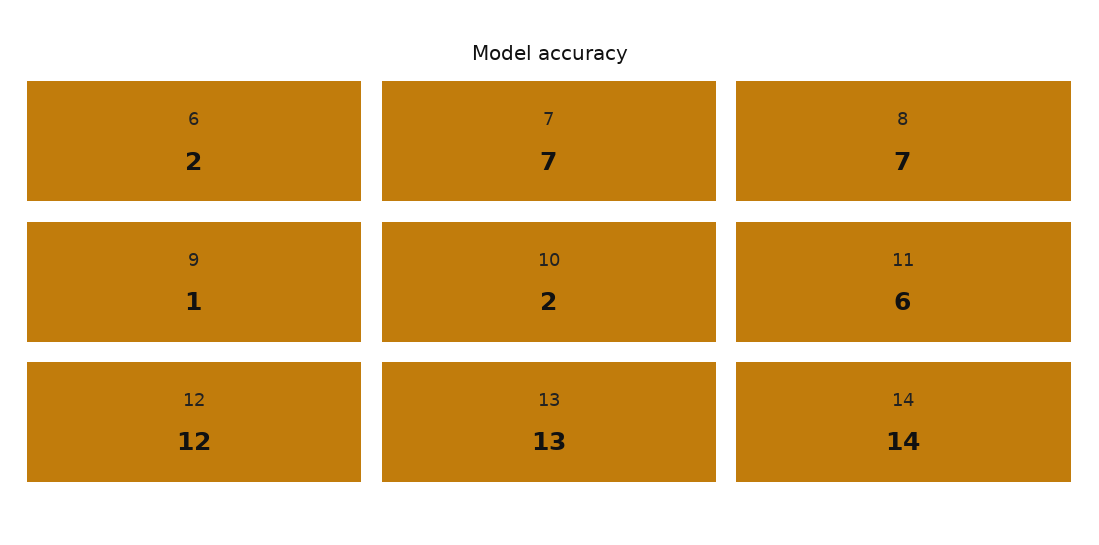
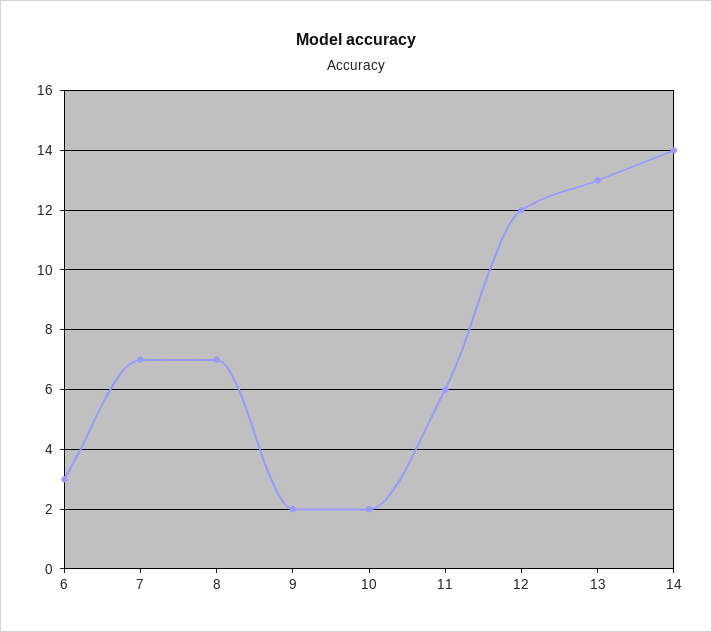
6: 2 -> 3
9: 1 -> 2

